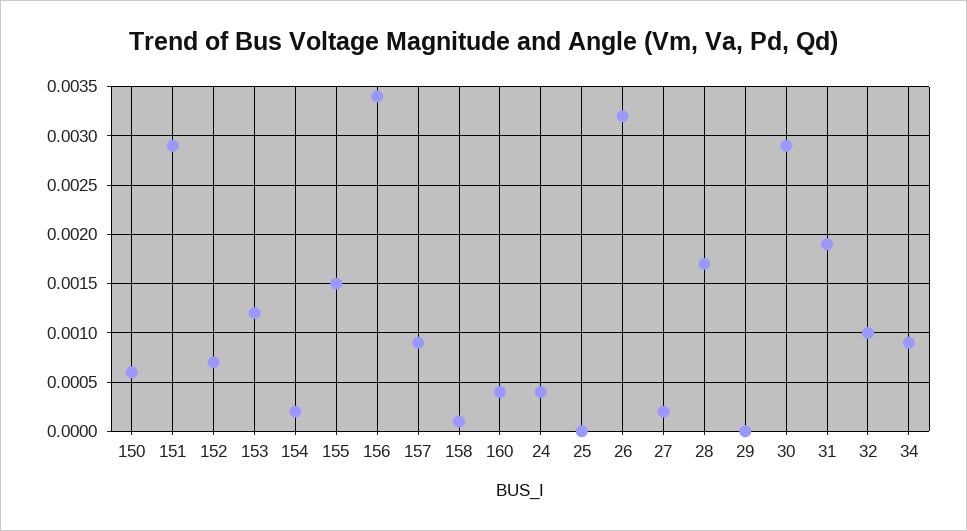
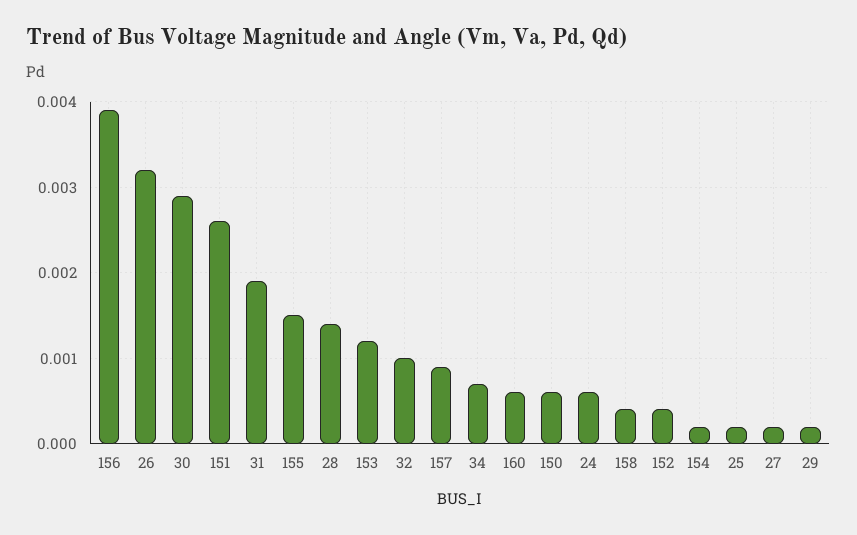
151: 0.0029 -> 0.0026
152: 0.0007 -> 0.0004
156: 0.0034 -> 0.0039
158: 0.0001 -> 0.0004
160: 0.0004 -> 0.0006
24: 0.0004 -> 0.0006
25: 0 -> 0.0002
28: 0.0017 -> 0.0014
29: 0 -> 0.0002
34: 0.0009 -> 0.0007

